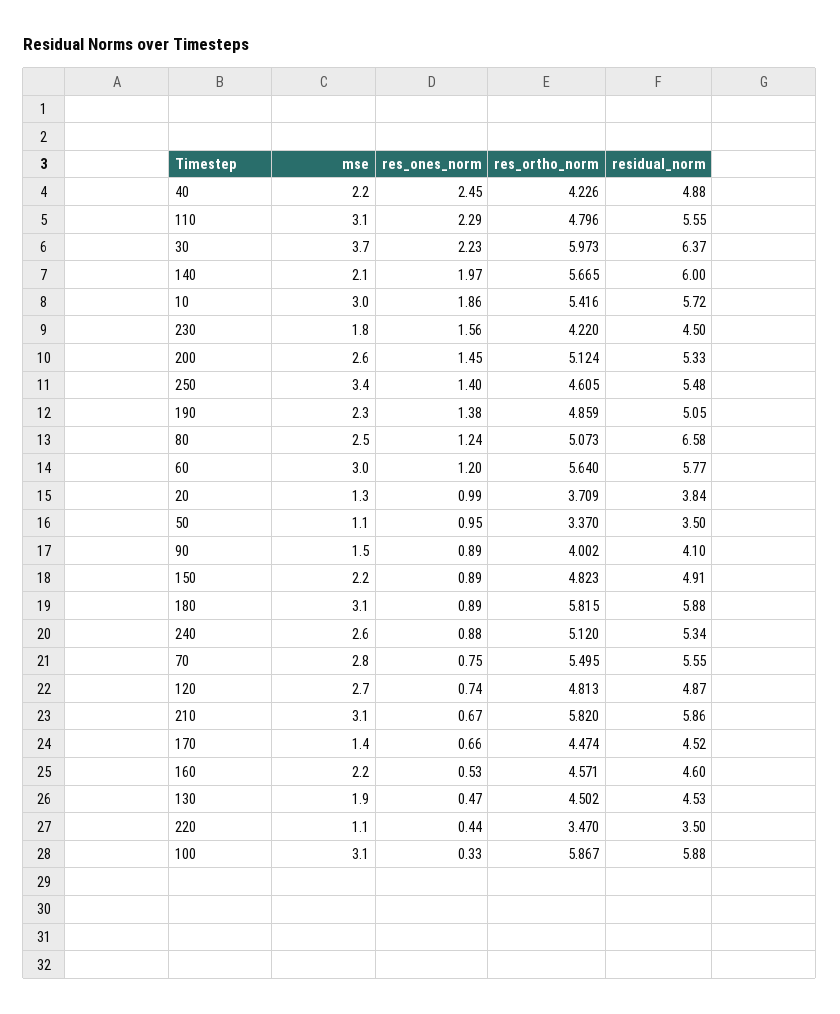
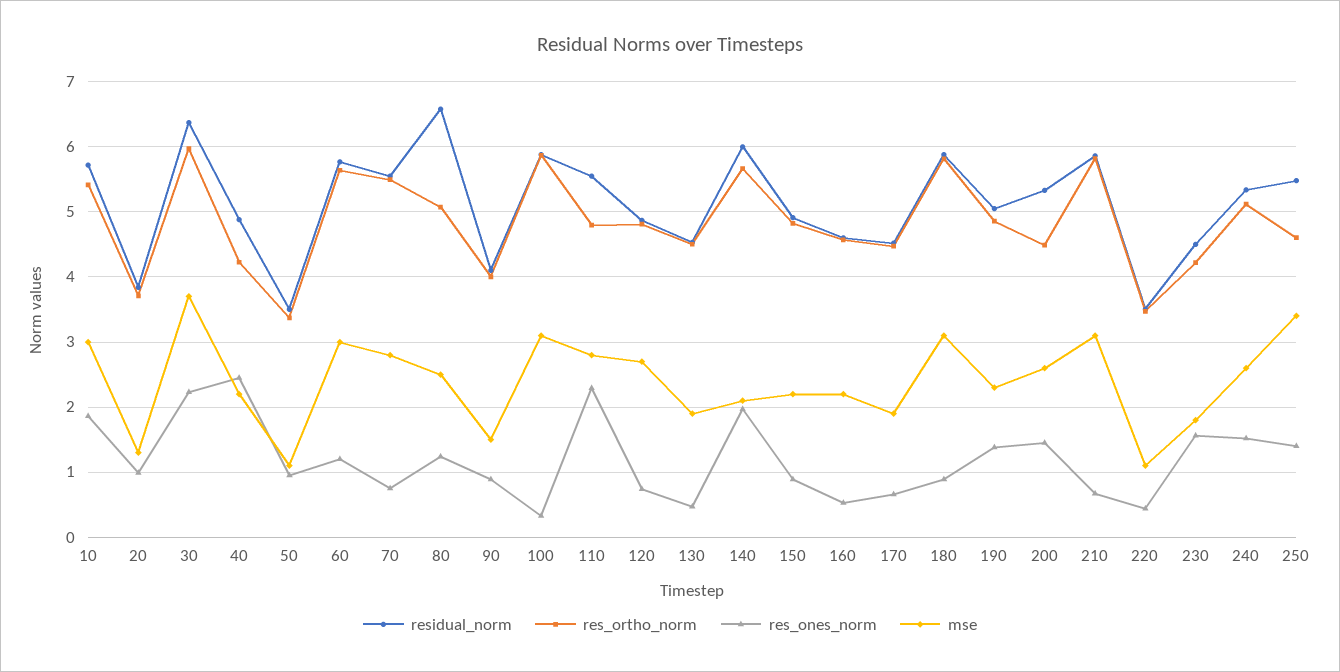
mse, 110: 3.1 -> 2.8
res_ortho_norm, 200: 5.124 -> 4.5
res_ones_norm, 240: 0.88 -> 1.5
mse, 170: 1.4 -> 1.9

